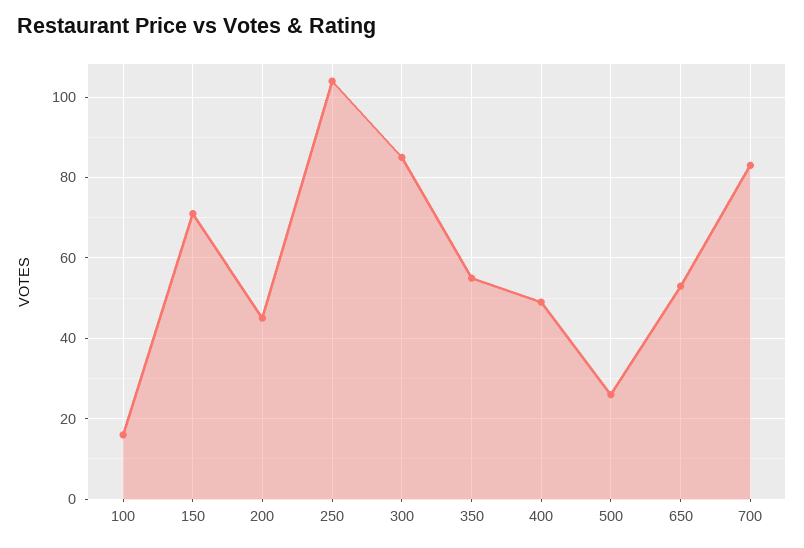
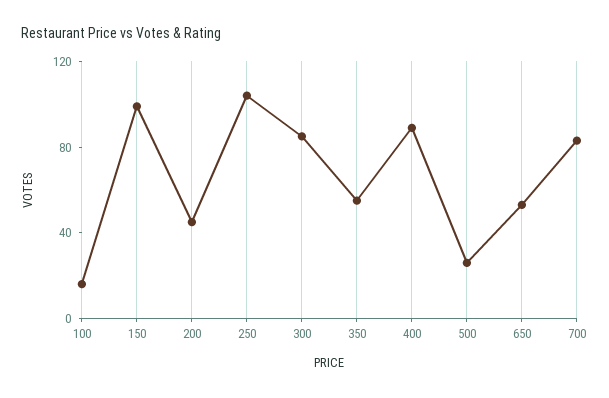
150: 70 -> 100
400: 50 -> 90

